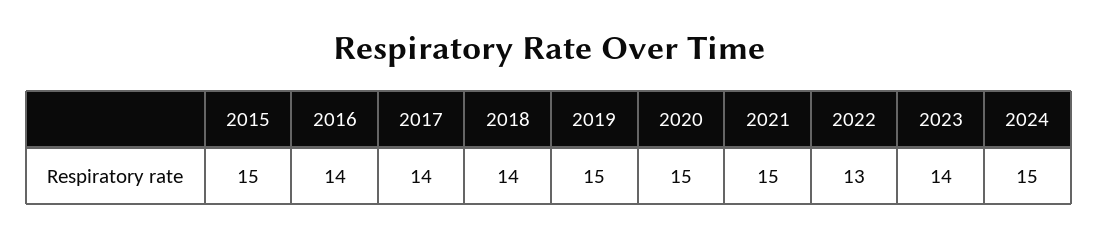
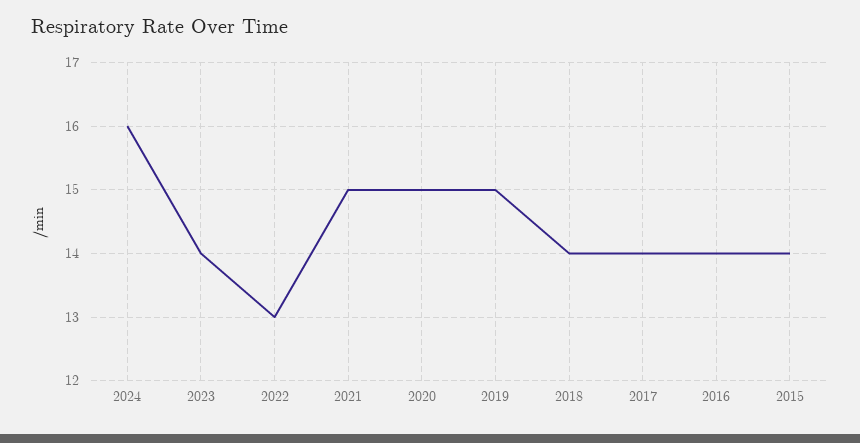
2015: 15 -> 14
2024: 15 -> 16

